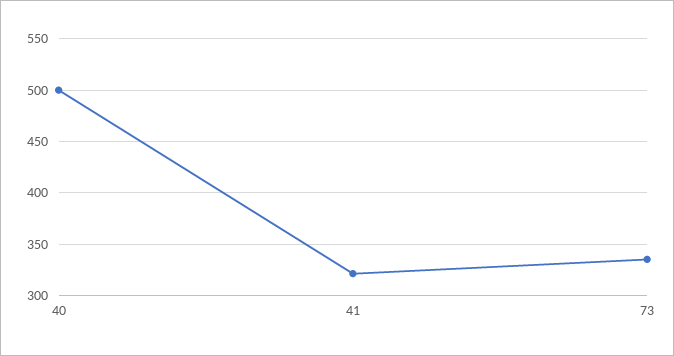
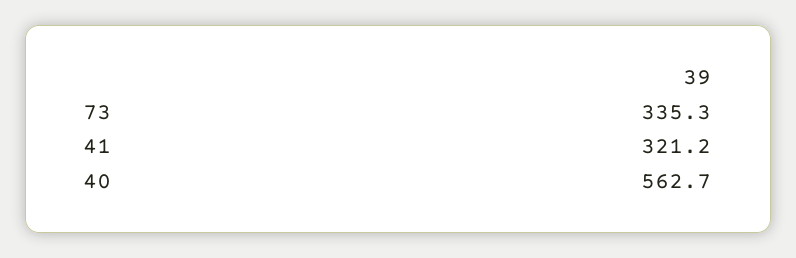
40: 500 -> 562.7

